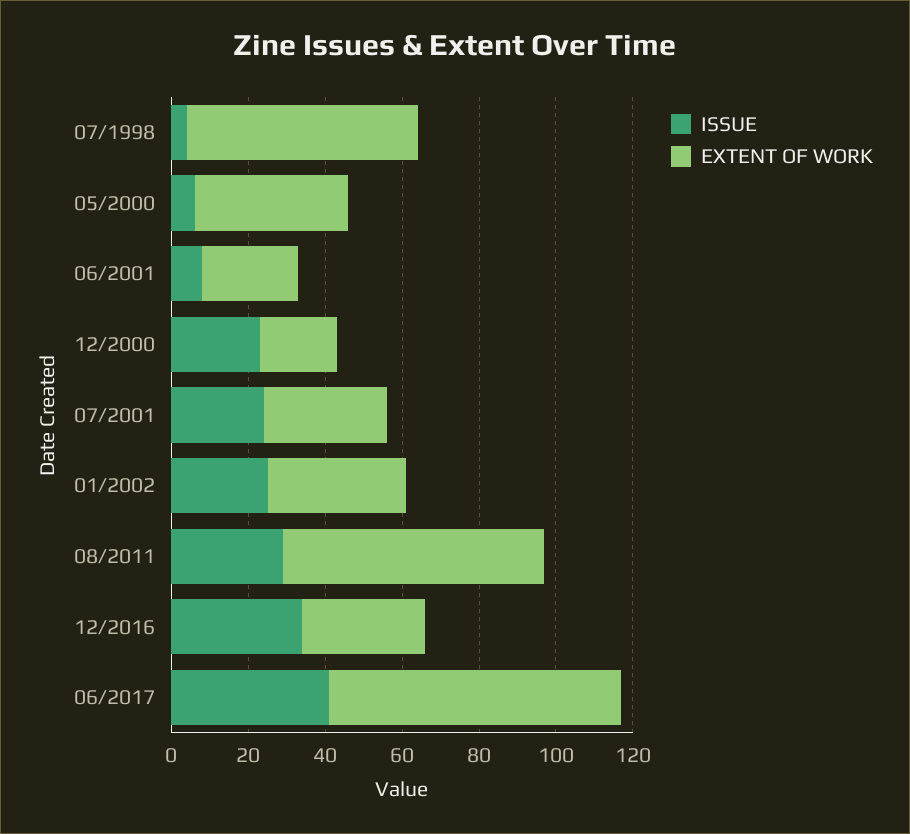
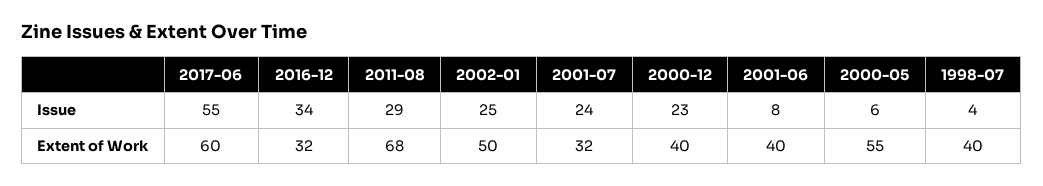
EXTENT OF WORK, 07/1998: 60 -> 40
EXTENT OF WORK, 05/2000: 40 -> 55
EXTENT OF WORK, 06/2001: 25 -> 40
EXTENT OF WORK, 12/2000: 20 -> 40
EXTENT OF WORK, 01/2002: 35 -> 50
ISSUE, 06/2017: 40 -> 55
EXTENT OF WORK, 06/2017: 75 -> 60

